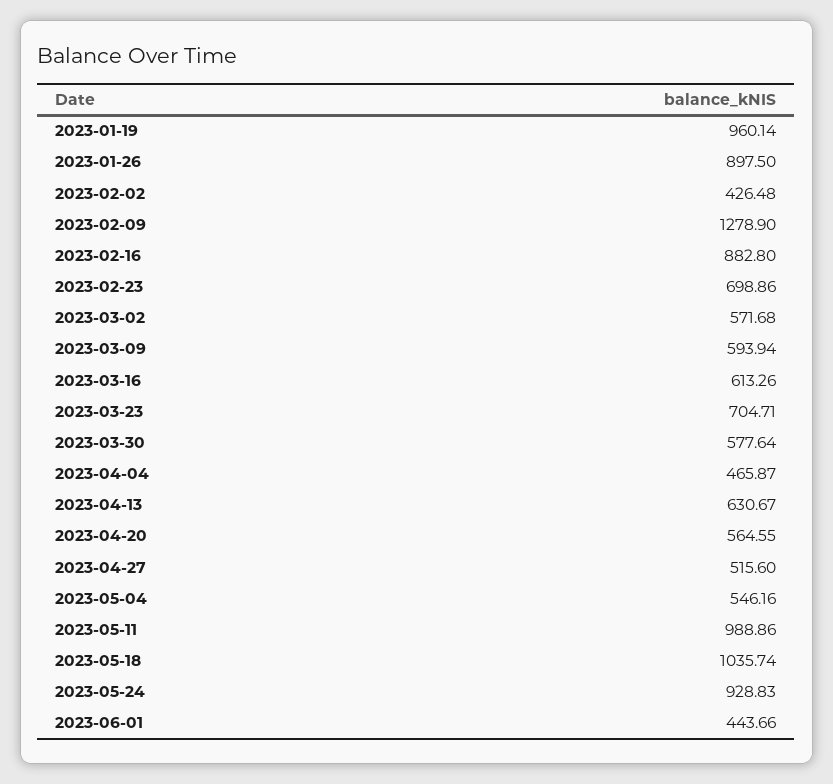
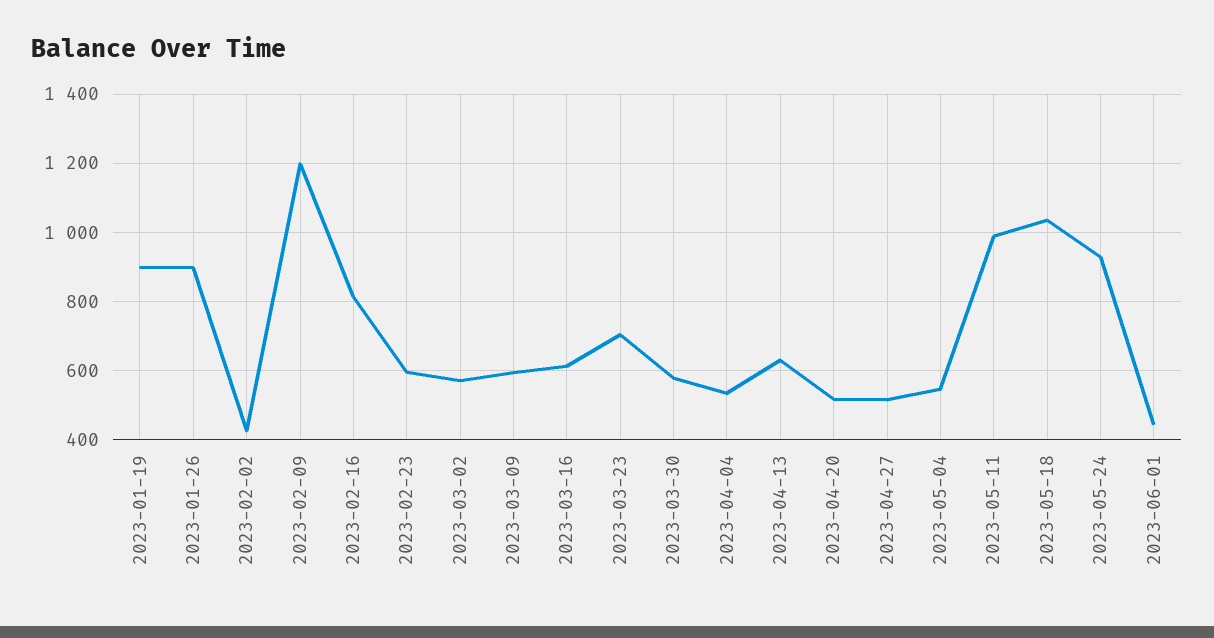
2023-01-19: 960.14 -> 900
2023-02-09: 1278.9 -> 1200
2023-02-16: 882.8 -> 820
2023-02-23: 698.86 -> 600
2023-04-04: 465.87 -> 540
2023-04-20: 564.55 -> 520

